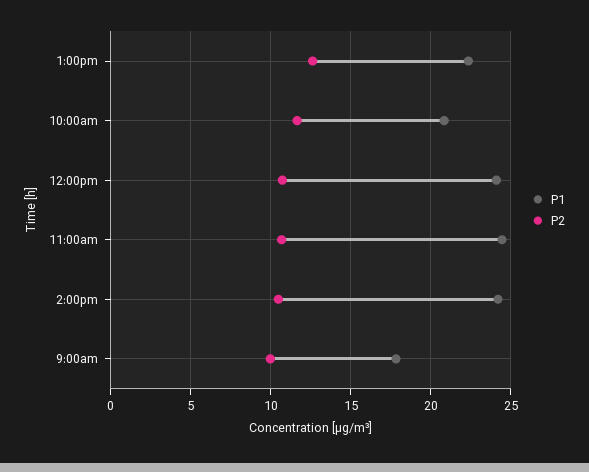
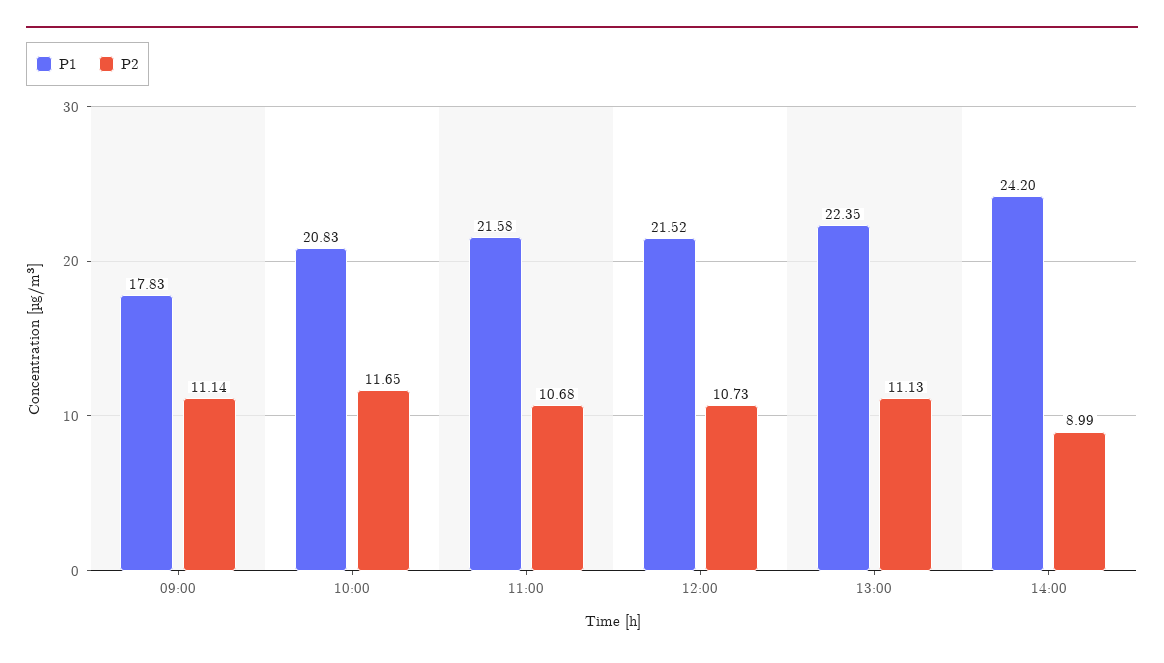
P2, 1:00pm: 12.5 -> 11.13
P1, 12:00pm: 24 -> 21.52
P1, 11:00am: 24.5 -> 21.58
P2, 2:00pm: 10.5 -> 8.99
P2, 9:00am: 10 -> 11.14

